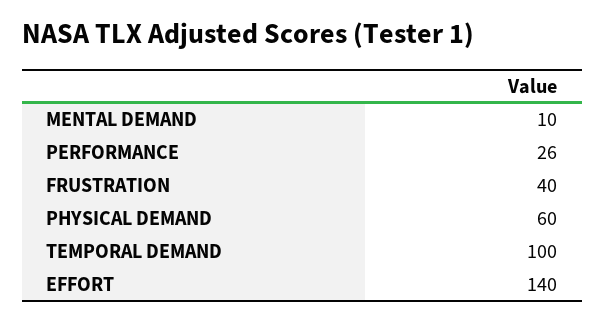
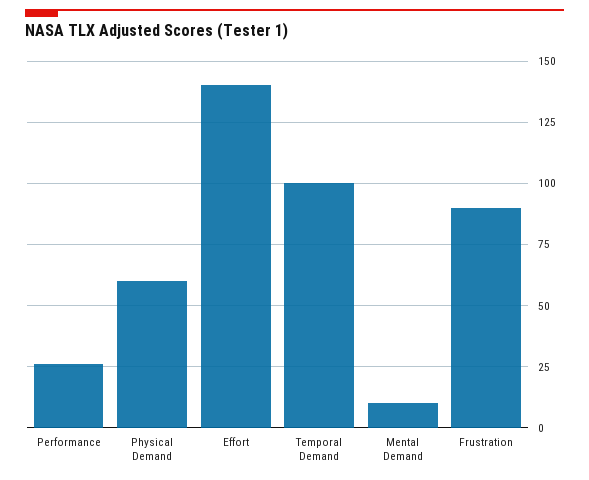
FRUSTRATION: 40 -> 90

